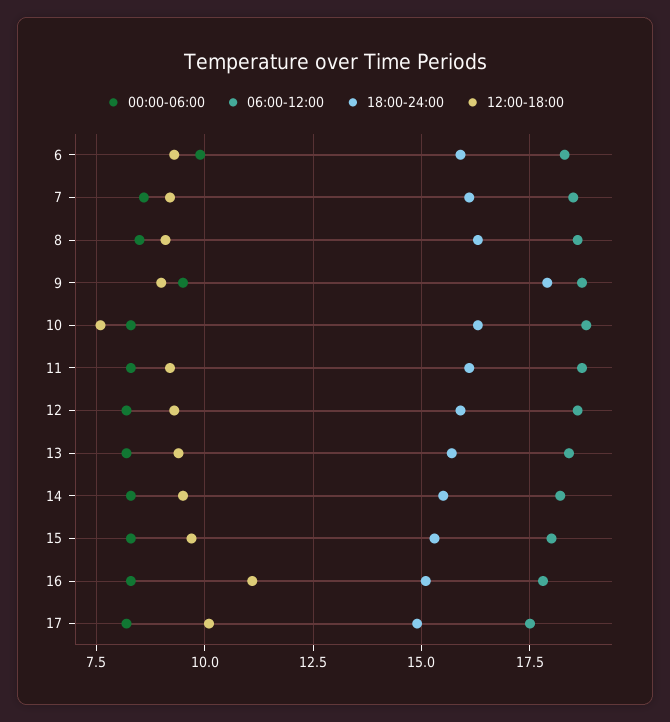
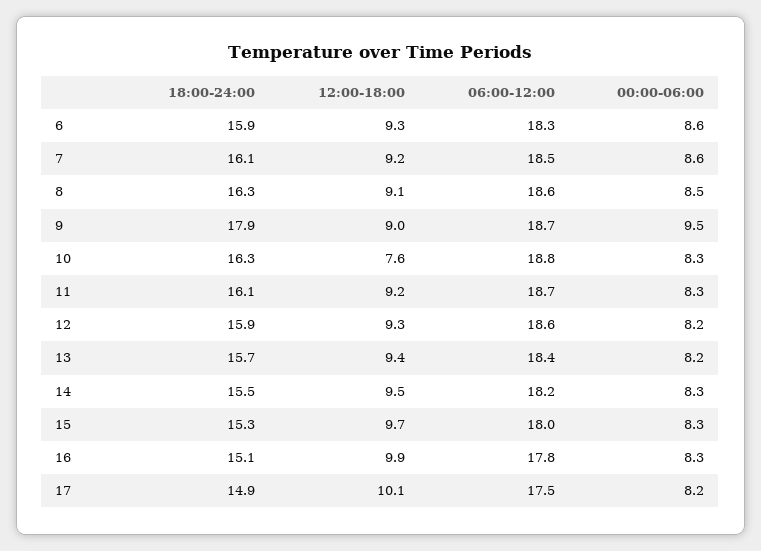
00:00-06:00, 6: 10 -> 8.6
12:00-18:00, 16: 11 -> 9.9

